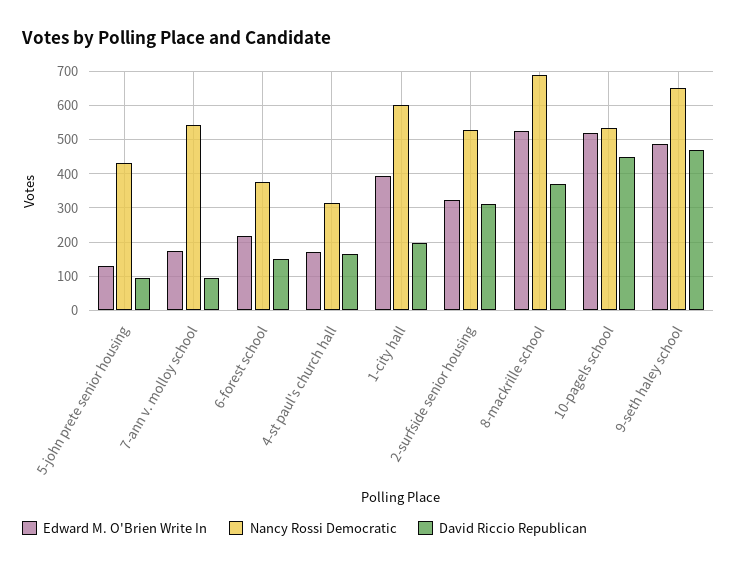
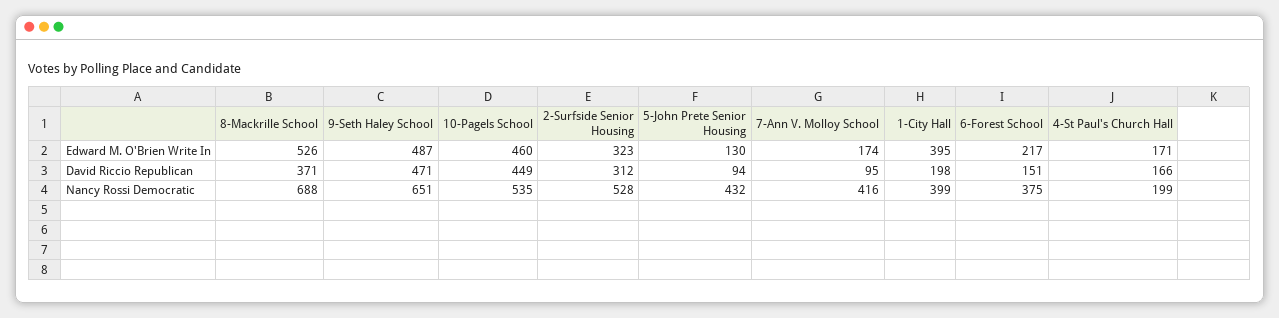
Nancy Rossi Democratic, 7-ann v. molloy school: 540 -> 416
Nancy Rossi Democratic, 4-st paul's church hall: 320 -> 199
Nancy Rossi Democratic, 1-city hall: 600 -> 399
Edward M. O'Brien Write In, 10-pagels school: 520 -> 460

